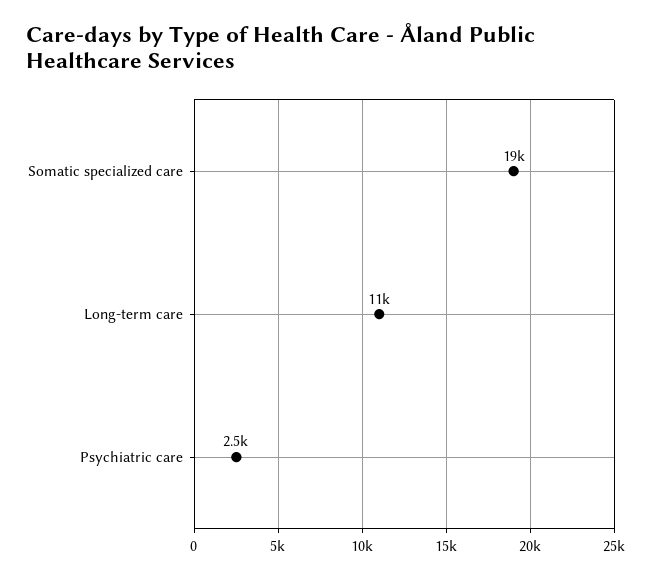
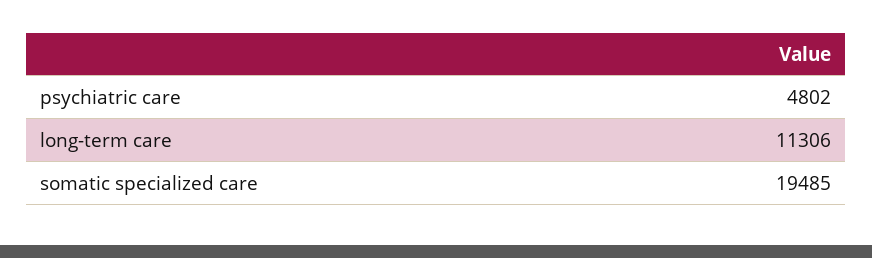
Psychiatric care: 2500 -> 4802

